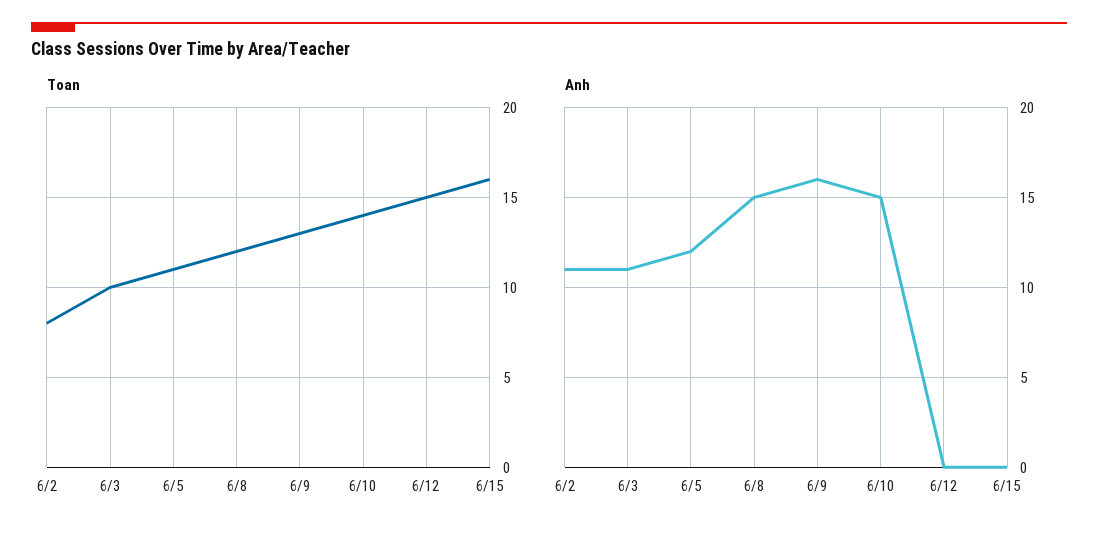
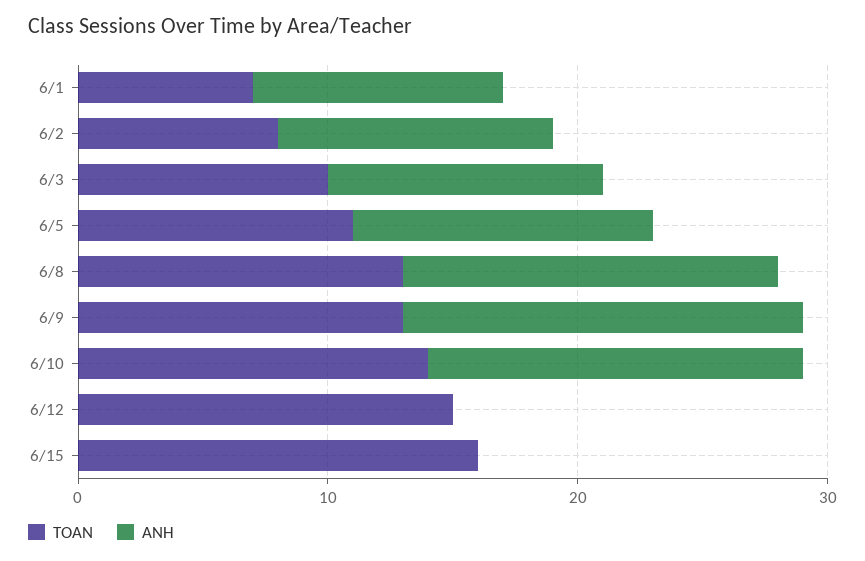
Toan, 6/8: 12 -> 13
Toan, 6/1: none -> 7
Anh, 6/1: none -> 10

